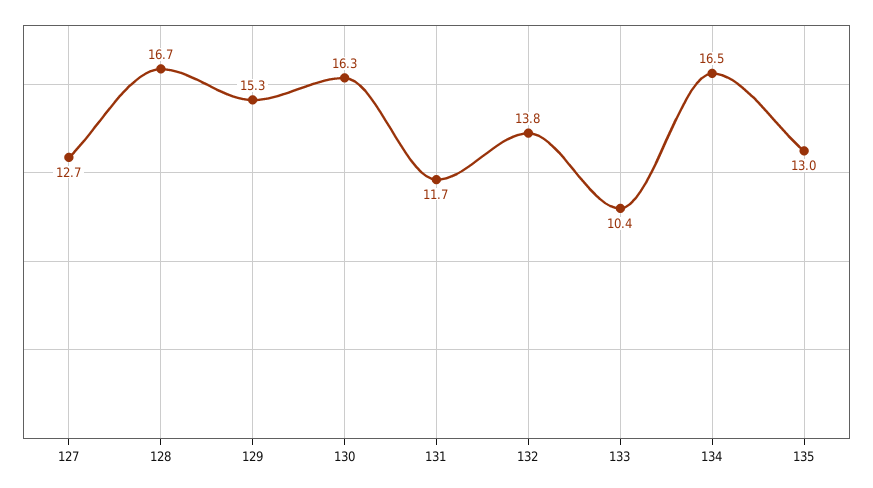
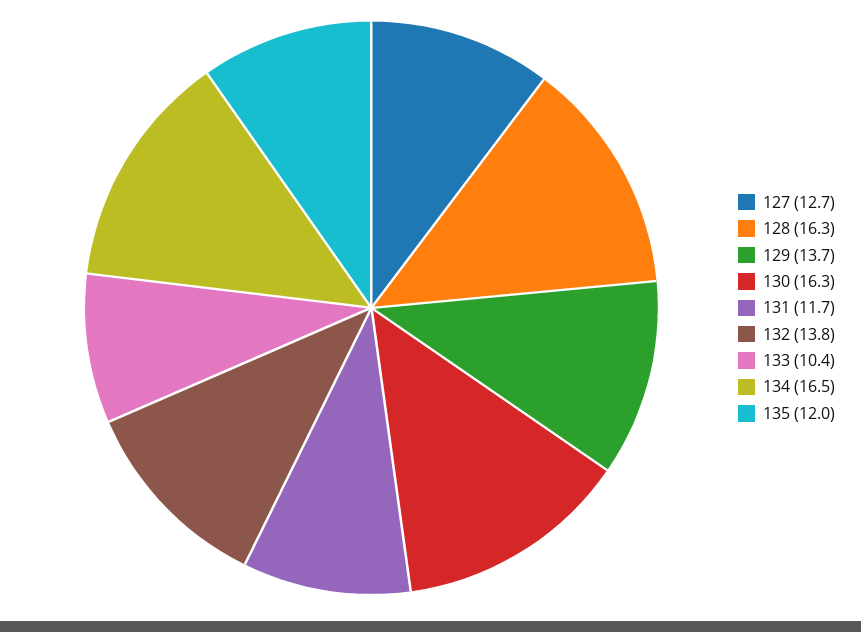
128: 16.7 -> 16.3
129: 15.3 -> 13.7
135: 13 -> 12

